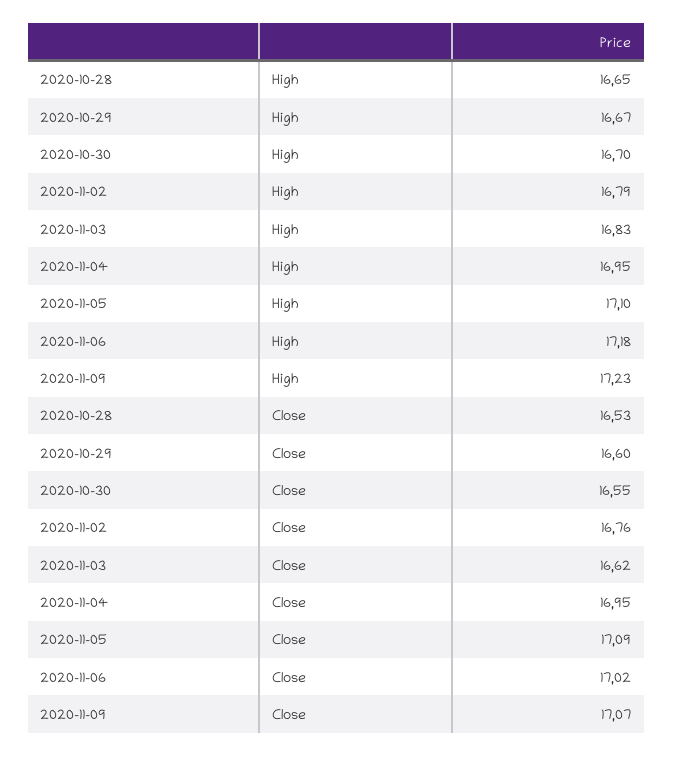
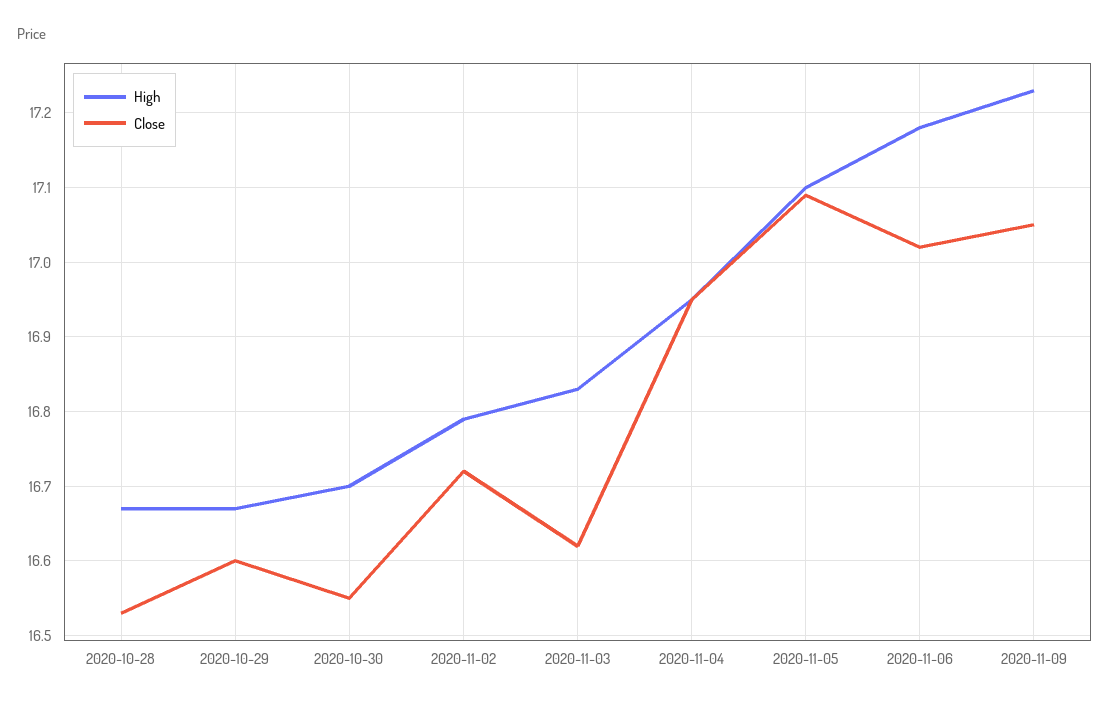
High, 2020-10-28: 16.65 -> 16.67
Close, 2020-11-02: 16.76 -> 16.72
Close, 2020-11-09: 17.07 -> 17.05

